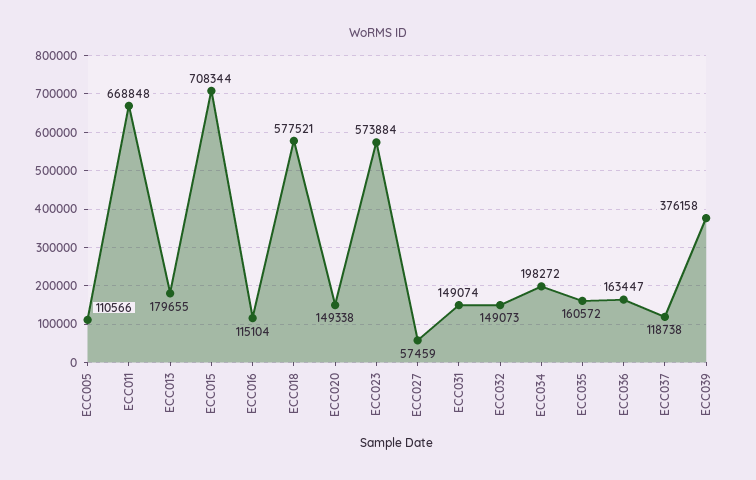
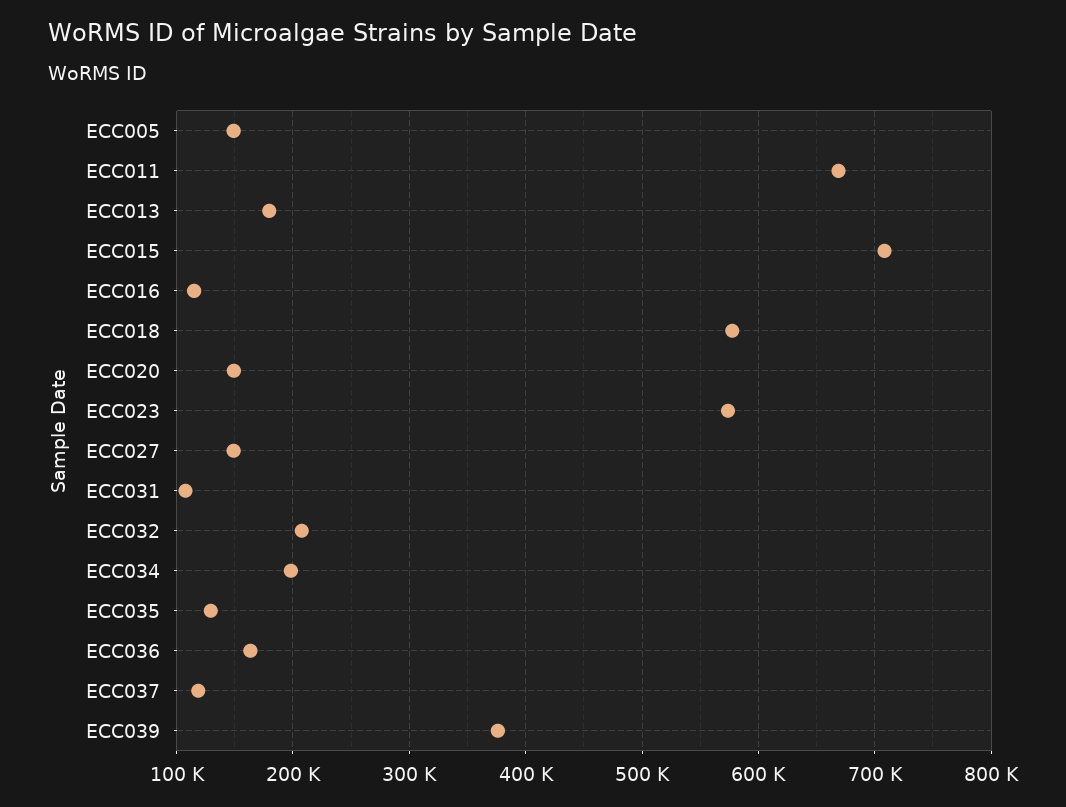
ECC005: 110566 -> 150000
ECC027: 57459 -> 150000
ECC031: 149074 -> 110000
ECC032: 149073 -> 210000
ECC035: 160572 -> 130000

